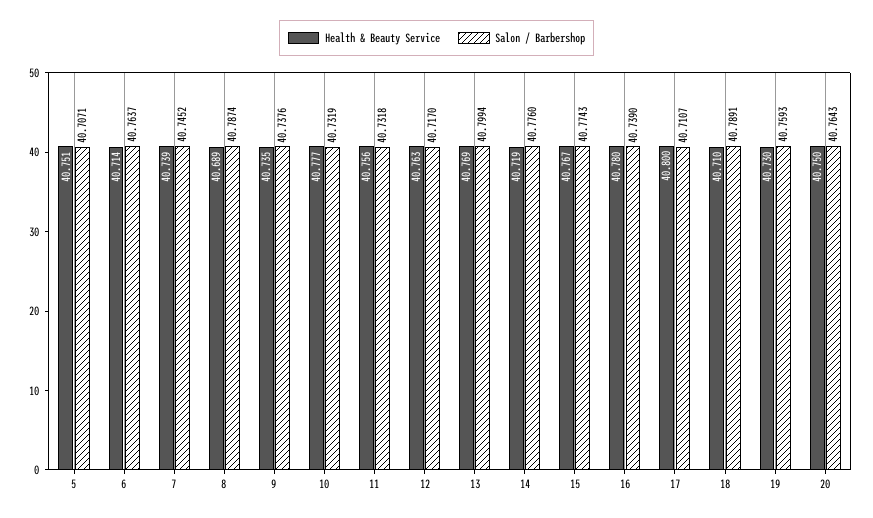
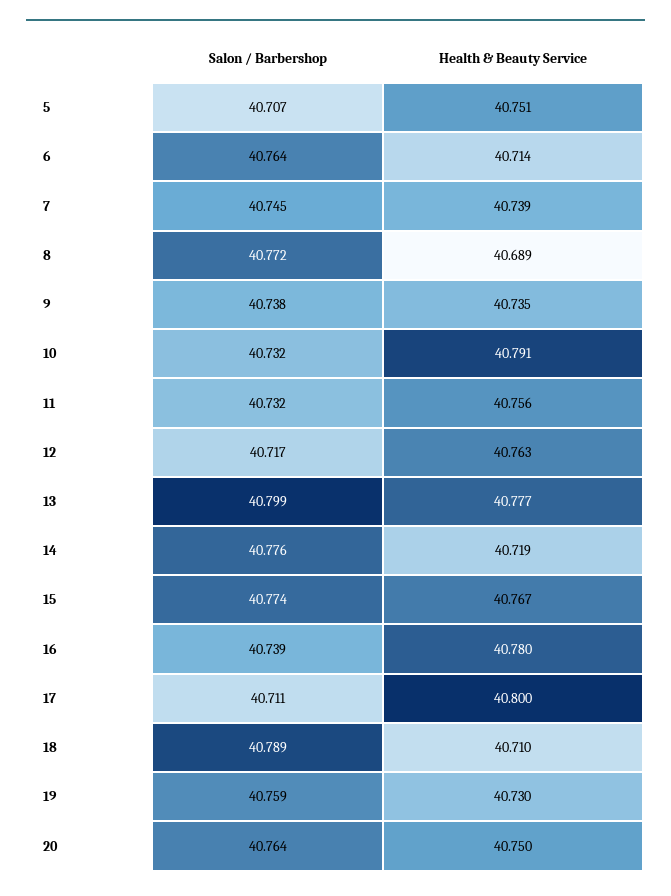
Salon / Barbershop, 8: 40.7874 -> 40.772
Health & Beauty Service, 10: 40.777 -> 40.791
Health & Beauty Service, 13: 40.769 -> 40.777

